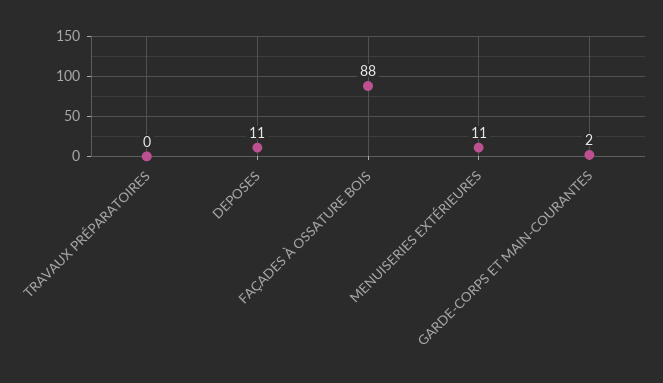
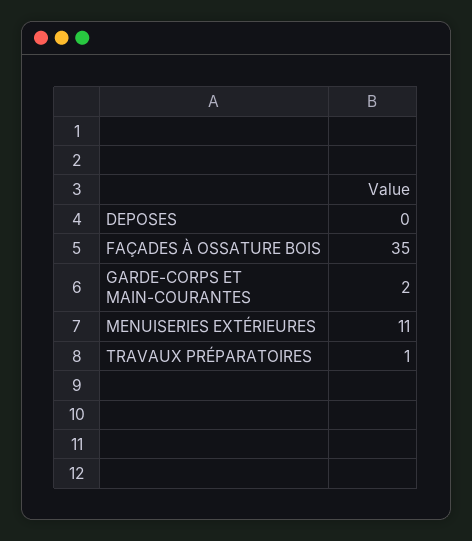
TRAVAUX PRÉPARATOIRES: 0 -> 1
DEPOSES: 11 -> 0
FAÇADES À OSSATURE BOIS: 88 -> 35

